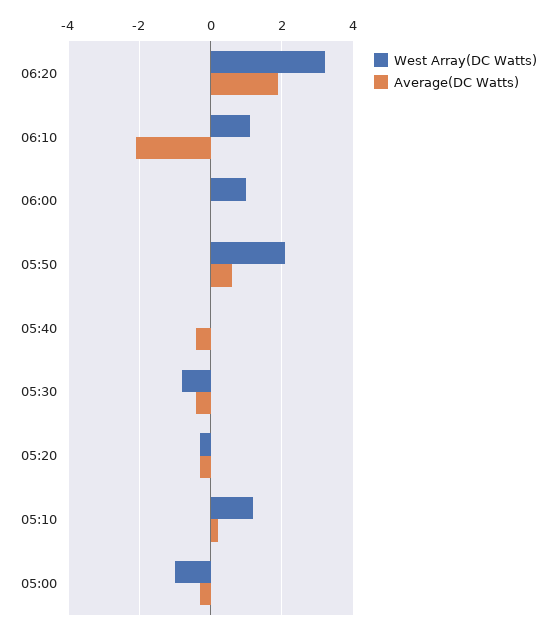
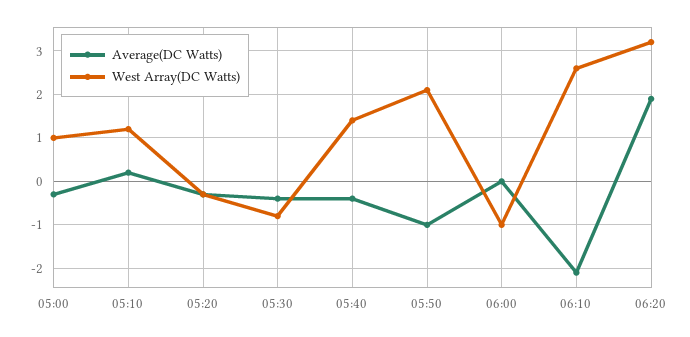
West Array(DC Watts), 06:10: 1 -> 2.5
West Array(DC Watts), 06:00: 1 -> -1
Average(DC Watts), 05:50: 0.5 -> -1
West Array(DC Watts), 05:40: 0 -> 1.5
West Array(DC Watts), 05:00: -1 -> 1

